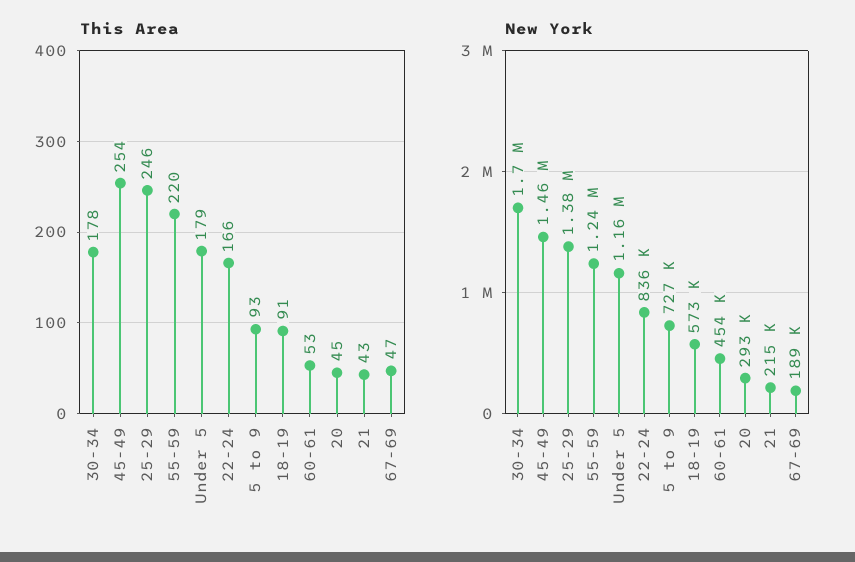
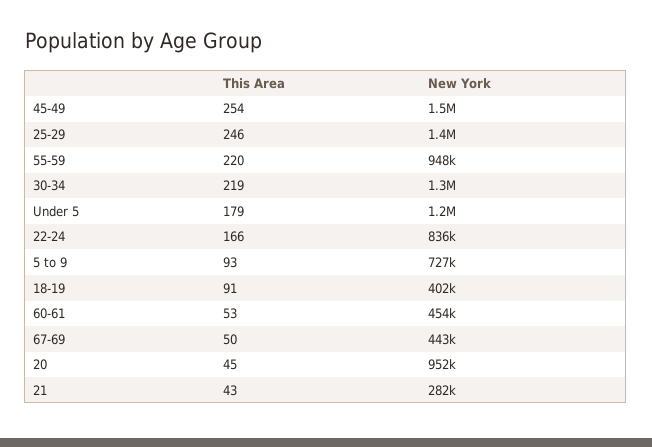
This Area, 30-34: 178 -> 219
This Area, 67-69: 47 -> 50
New York, 30-34: 1700000 -> 1300000
New York, 55-59: 1240000 -> 948000
New York, 18-19: 573000 -> 402000
New York, 20: 293000 -> 952000
New York, 21: 215000 -> 282000
New York, 67-69: 189000 -> 443000

